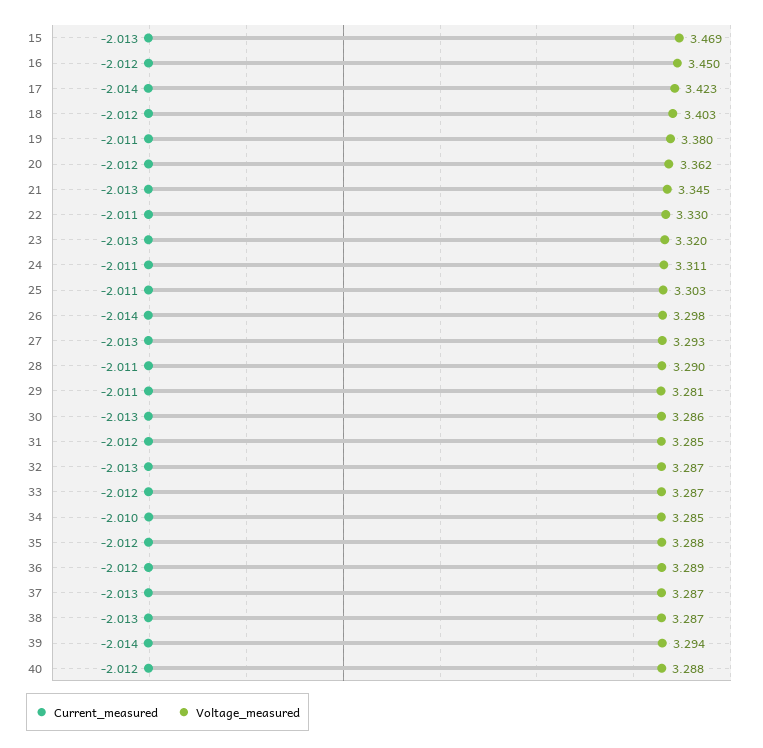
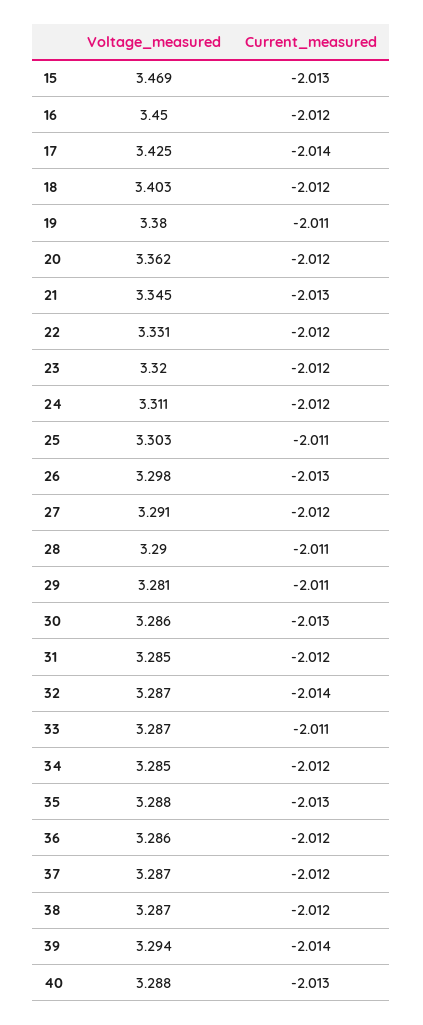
Voltage_measured, 17: 3.423 -> 3.425
Current_measured, 22: -2.011 -> -2.012
Voltage_measured, 22: 3.33 -> 3.331
Current_measured, 23: -2.013 -> -2.012
Current_measured, 24: -2.011 -> -2.012
Current_measured, 26: -2.014 -> -2.013
Current_measured, 27: -2.013 -> -2.012
Voltage_measured, 27: 3.293 -> 3.291
Current_measured, 32: -2.013 -> -2.014
Current_measured, 33: -2.012 -> -2.011
Current_measured, 34: -2.01 -> -2.012
Current_measured, 35: -2.012 -> -2.013
Voltage_measured, 36: 3.289 -> 3.286
Current_measured, 37: -2.013 -> -2.012
Current_measured, 38: -2.013 -> -2.012
Current_measured, 40: -2.012 -> -2.013

